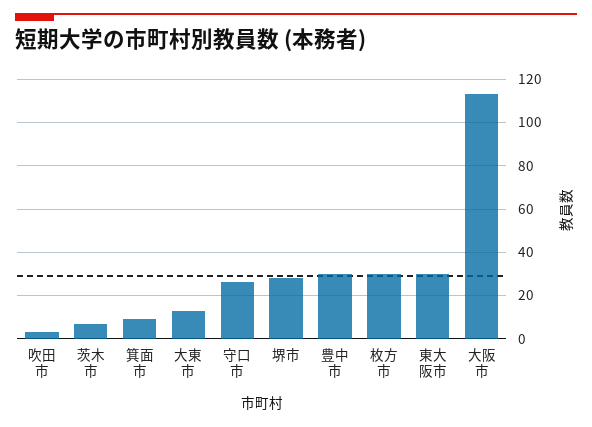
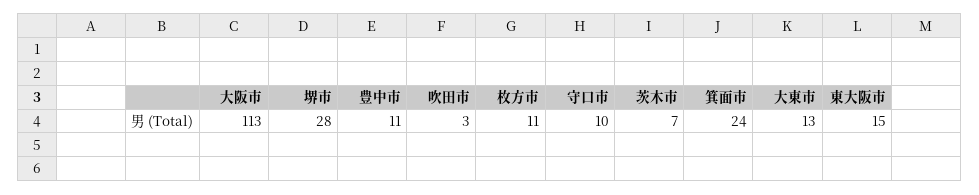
箕面市: 10 -> 24
守口市: 25 -> 10
豊中市: 30 -> 11
枚方市: 30 -> 11
東大阪市: 30 -> 15

